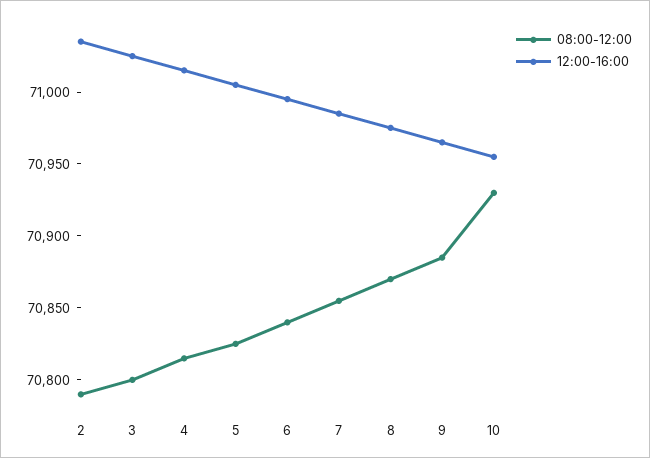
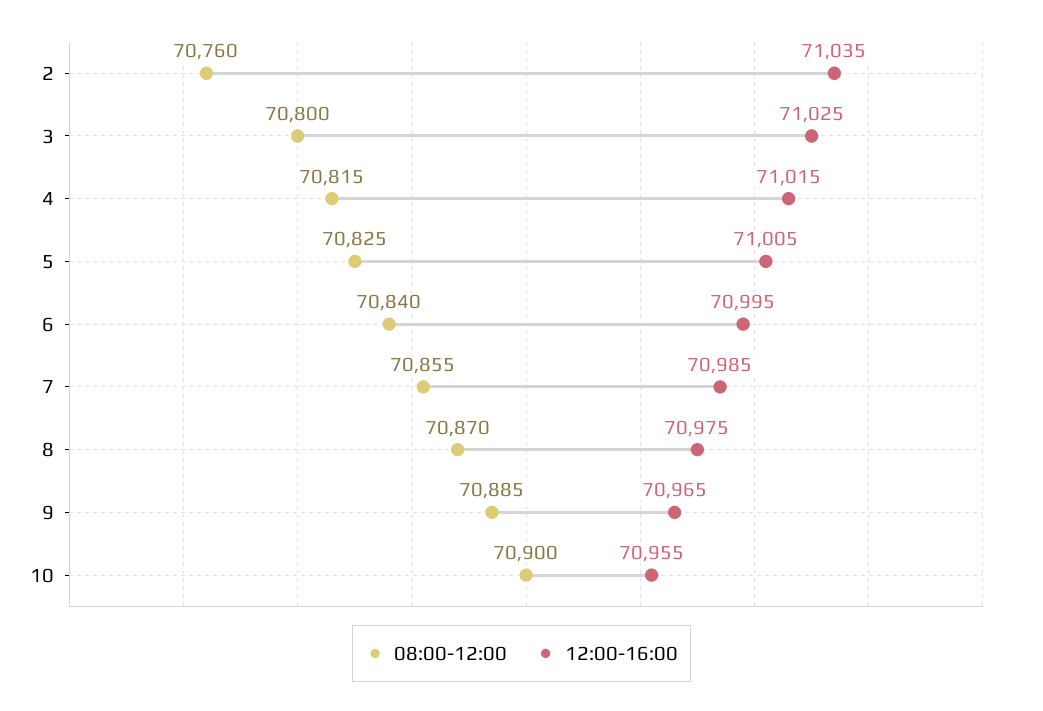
08:00-12:00, 2: 70790 -> 70760
08:00-12:00, 10: 70930 -> 70900

